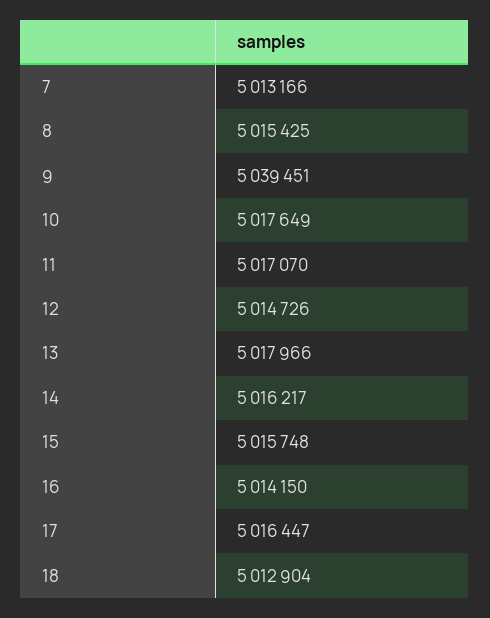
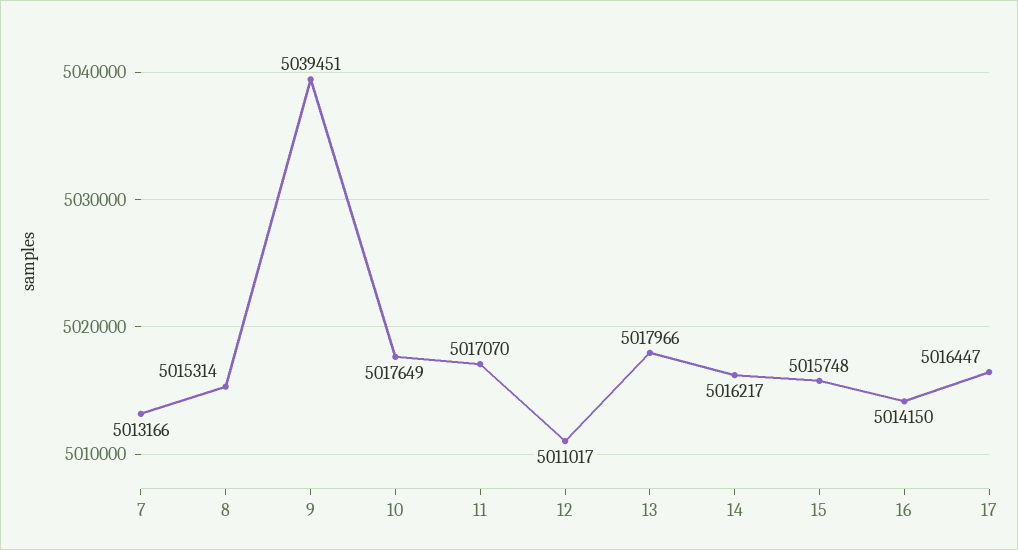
8: 5015425 -> 5015314
12: 5014726 -> 5011017
18: 5012904 -> none

